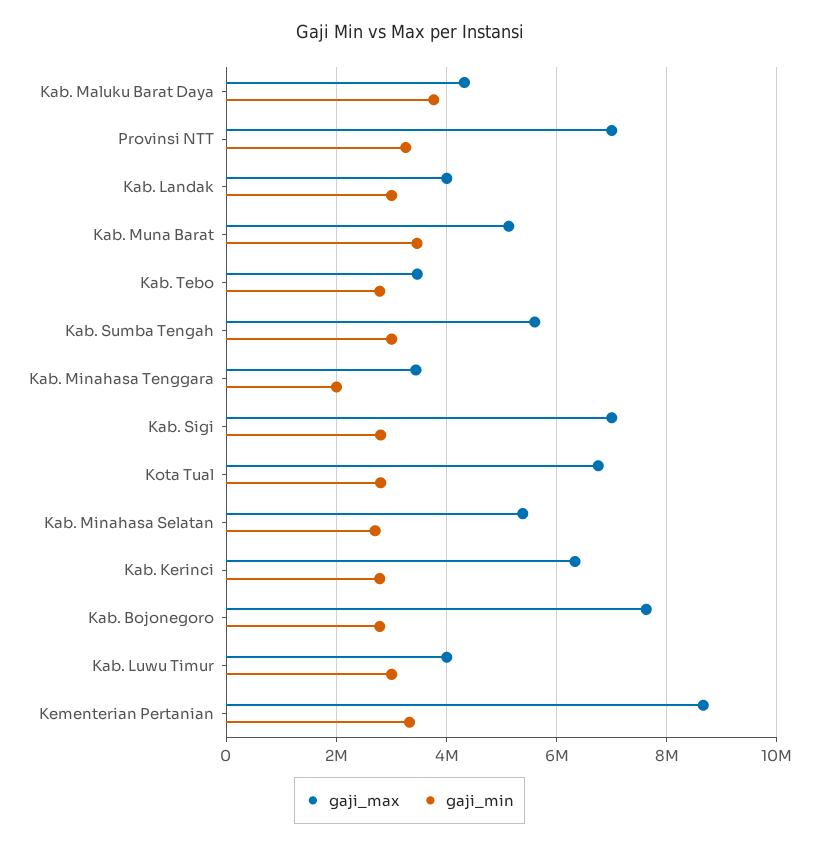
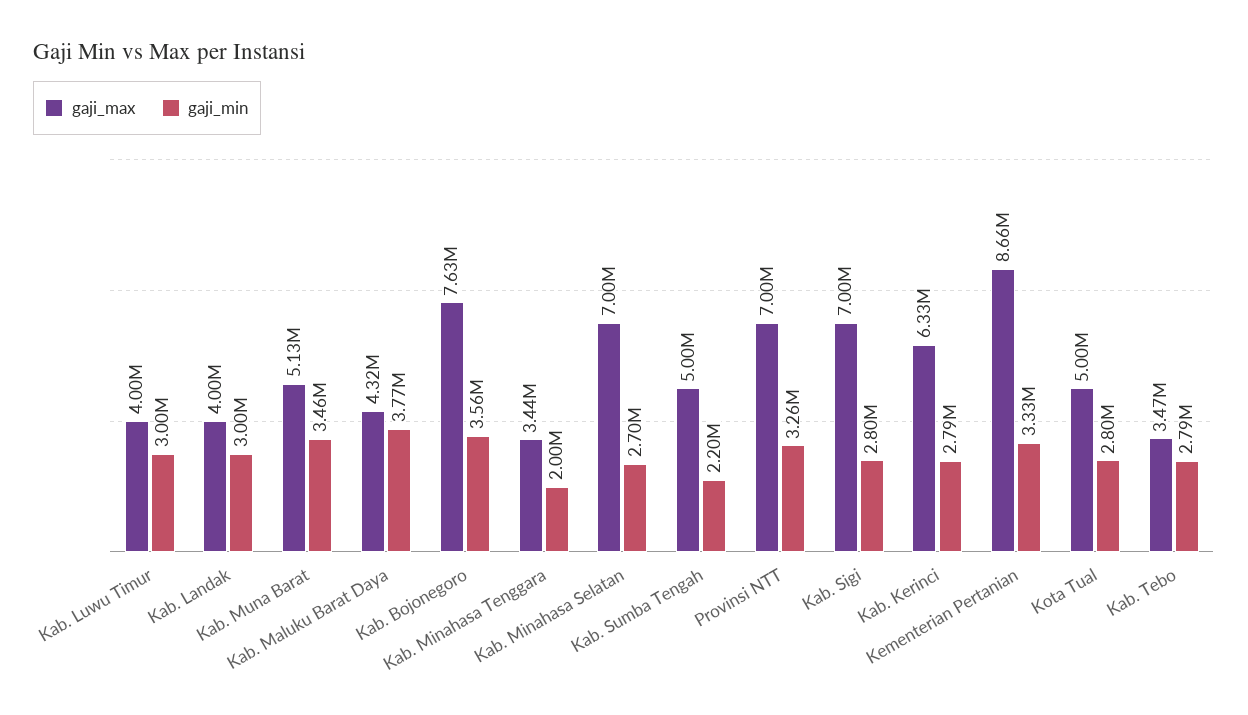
gaji_max, Kab. Sumba Tengah: 5600000 -> 5000000
gaji_min, Kab. Sumba Tengah: 3000000 -> 2200000
gaji_max, Kota Tual: 6800000 -> 5000000
gaji_max, Kab. Minahasa Selatan: 5400000 -> 7000000
gaji_min, Kab. Bojonegoro: 2800000 -> 3560000

